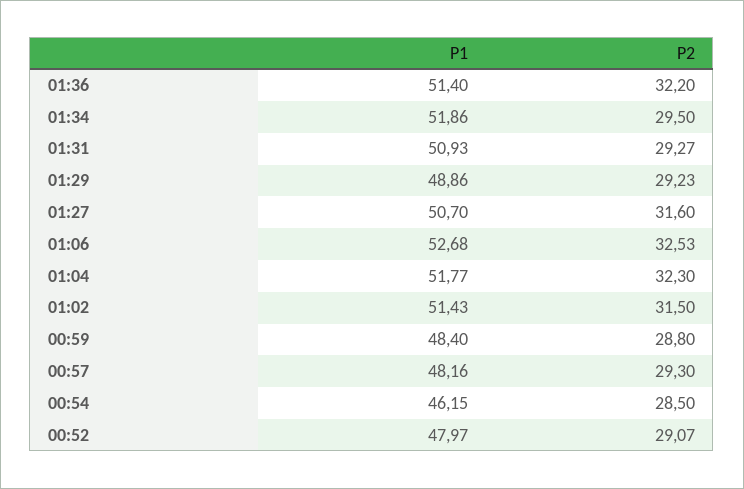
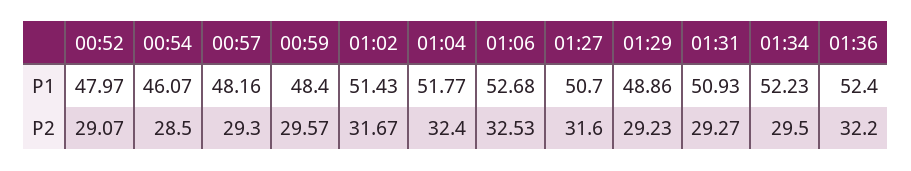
P1, 01:36: 51.4 -> 52.4
P1, 01:34: 51.86 -> 52.23
P2, 01:04: 32.3 -> 32.4
P2, 01:02: 31.5 -> 31.67
P2, 00:59: 28.8 -> 29.57
P1, 00:54: 46.15 -> 46.07

